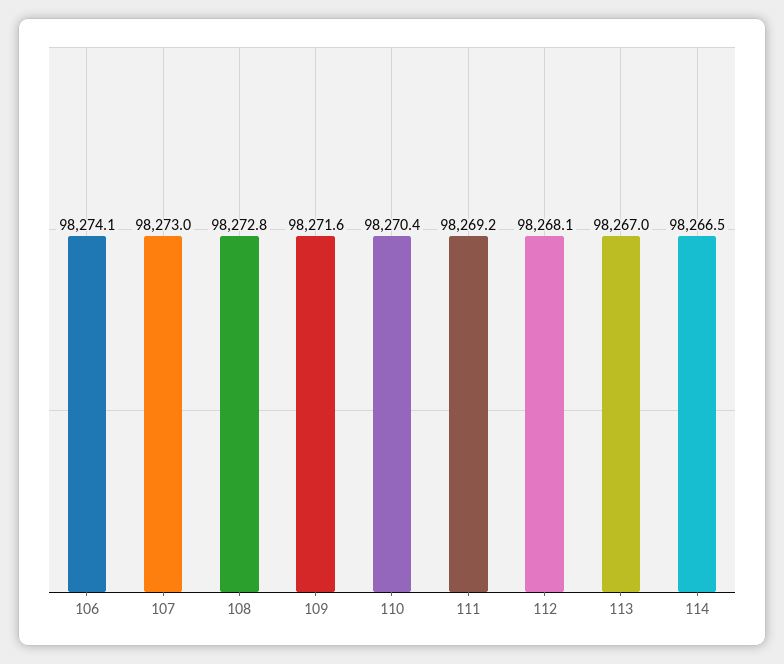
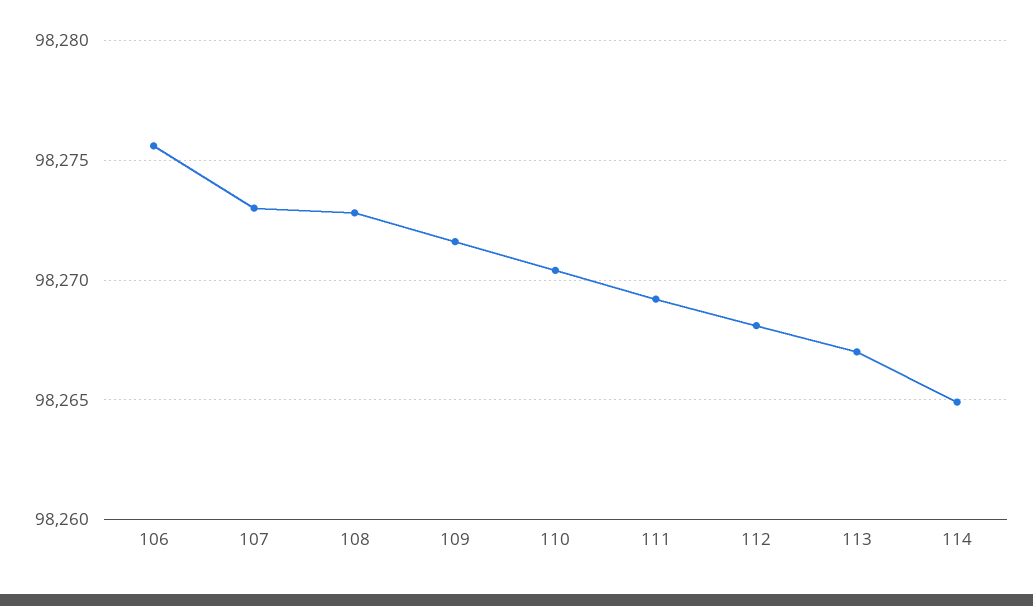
106: 98274.1 -> 98275.5
114: 98266.5 -> 98265

